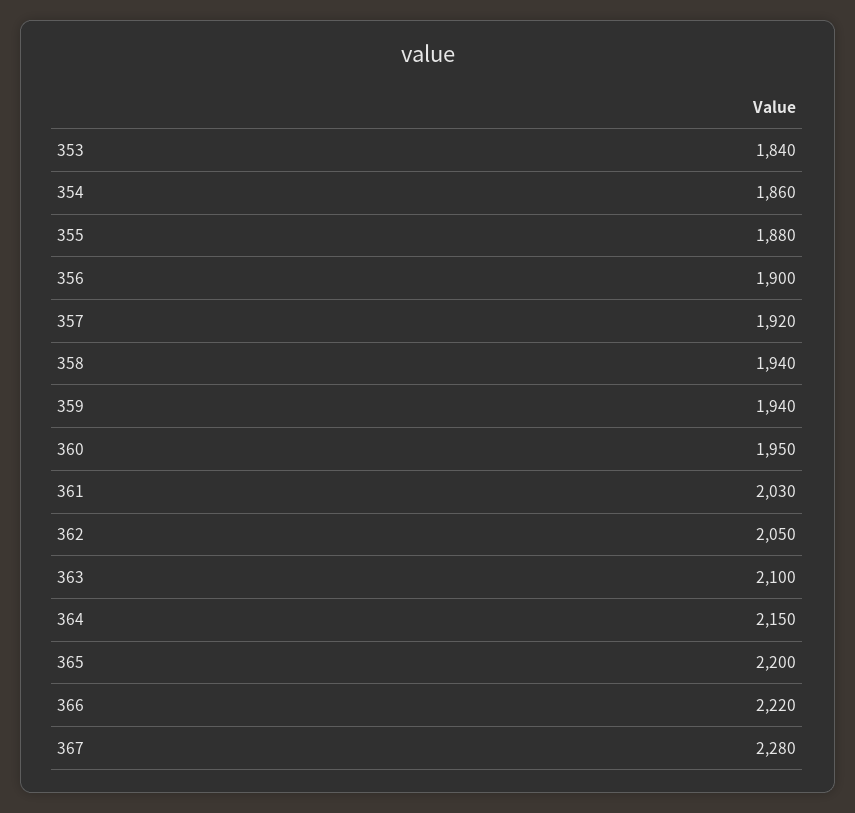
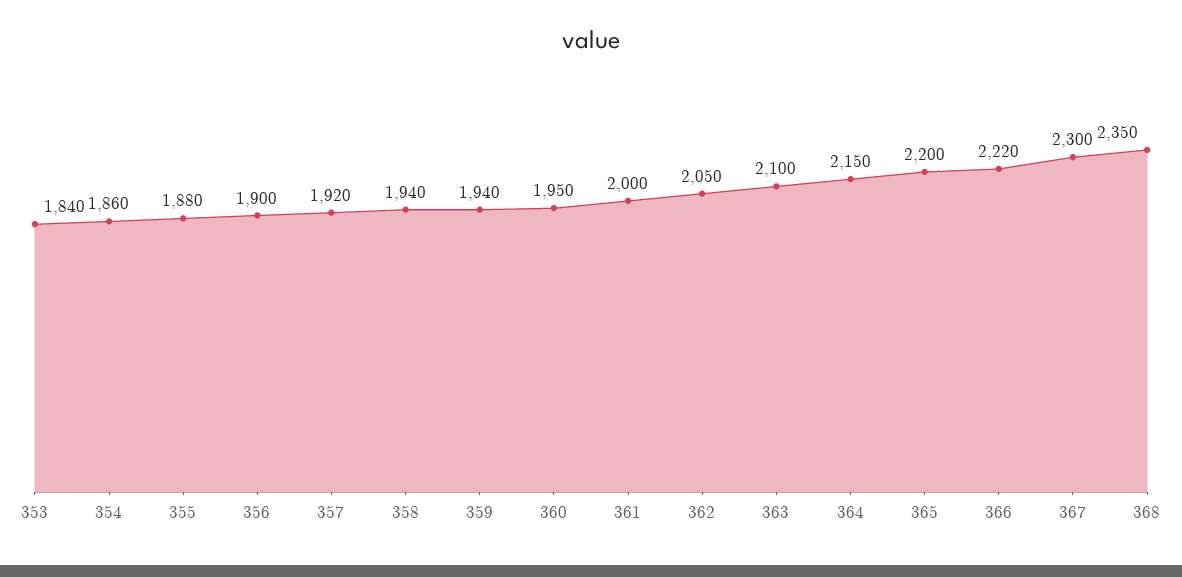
361: 2030 -> 2000
367: 2280 -> 2300
368: none -> 2350

